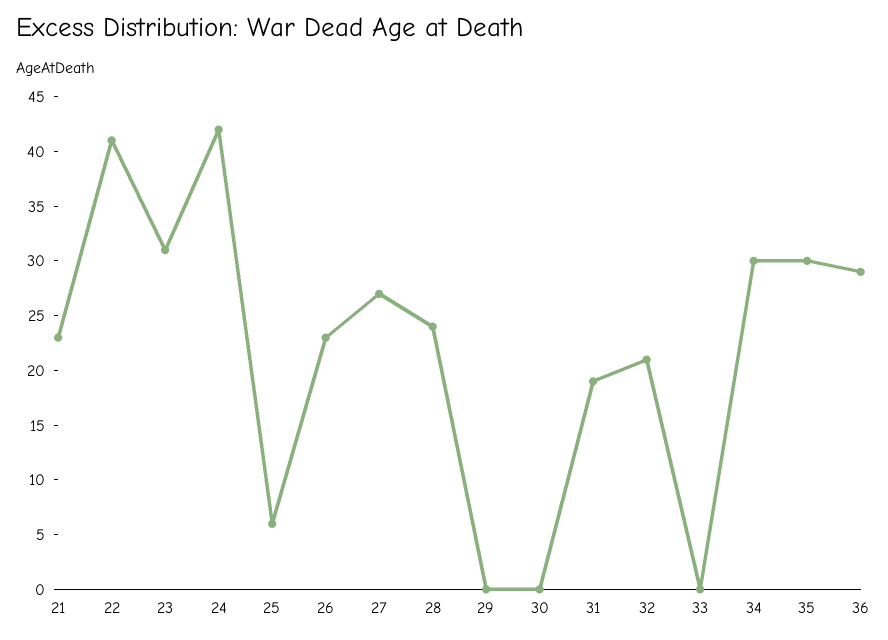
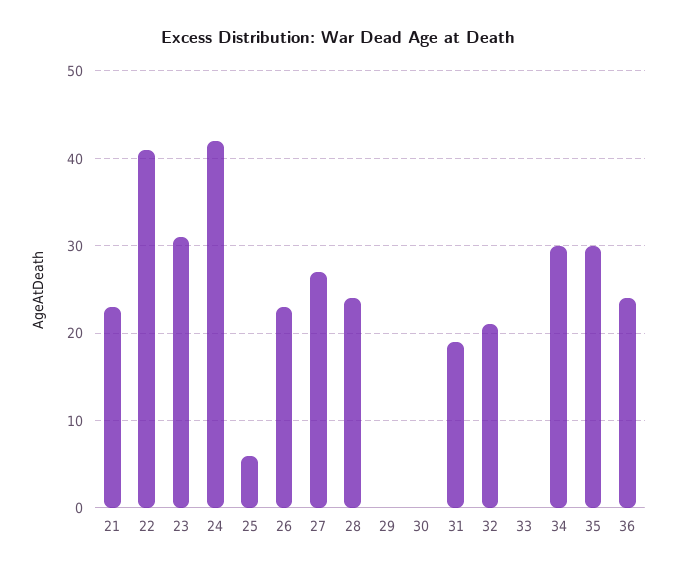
36: 29 -> 24

